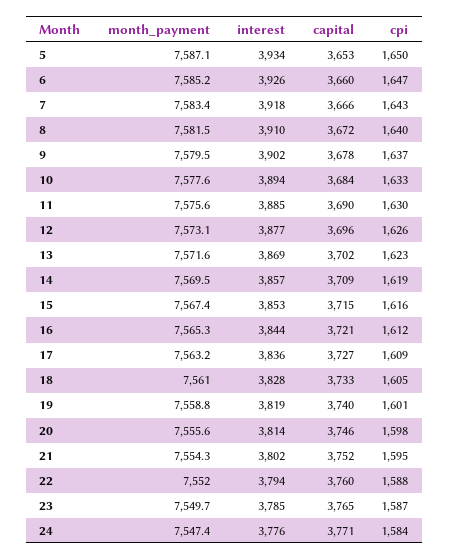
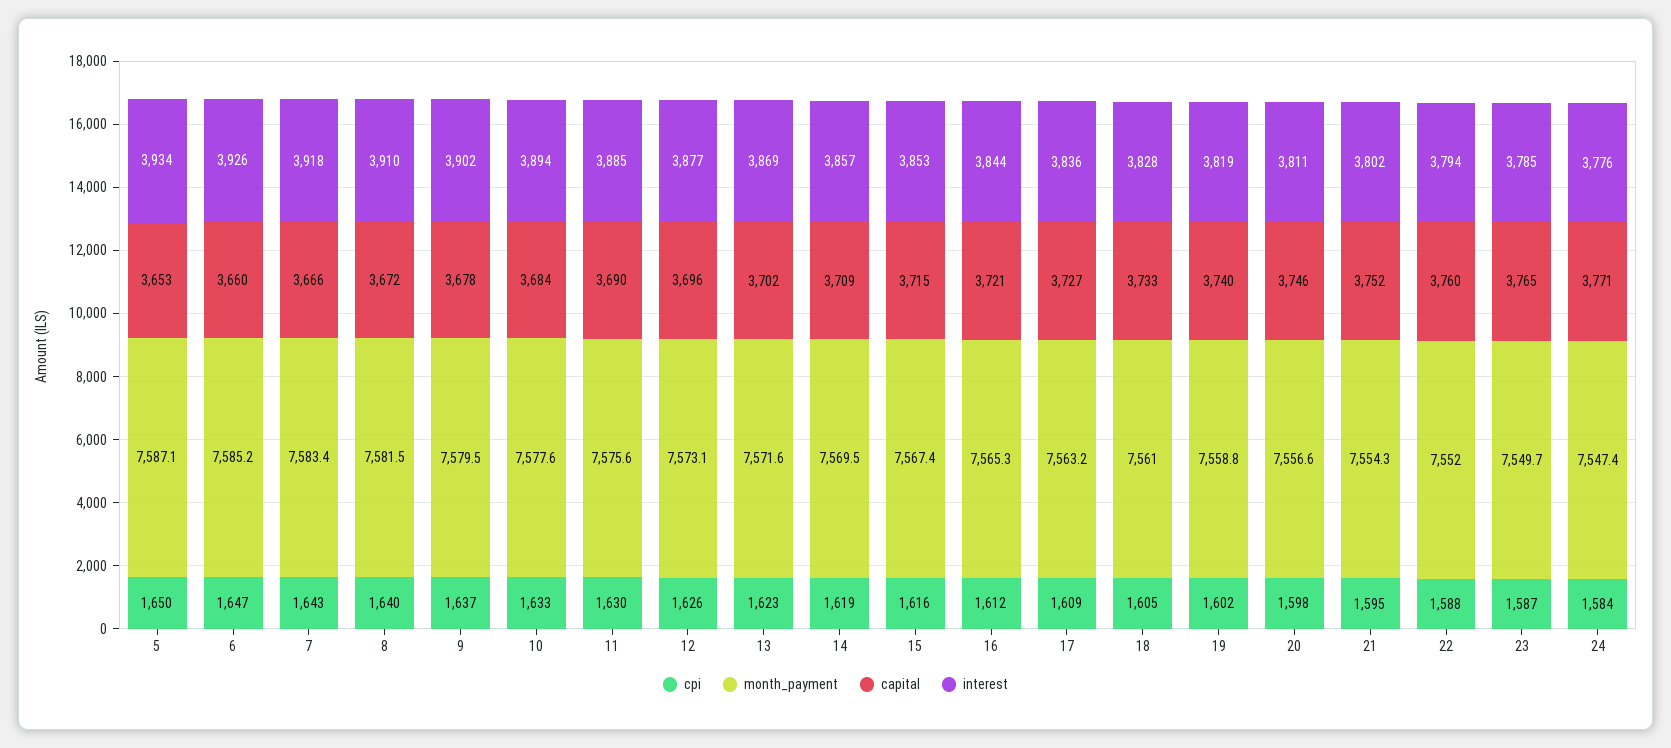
cpi, 19: 1601 -> 1602
month_payment, 20: 7555.6 -> 7556.6
interest, 20: 3814 -> 3811

